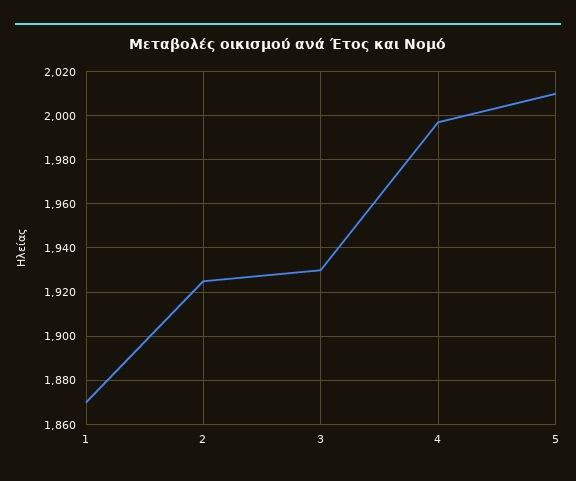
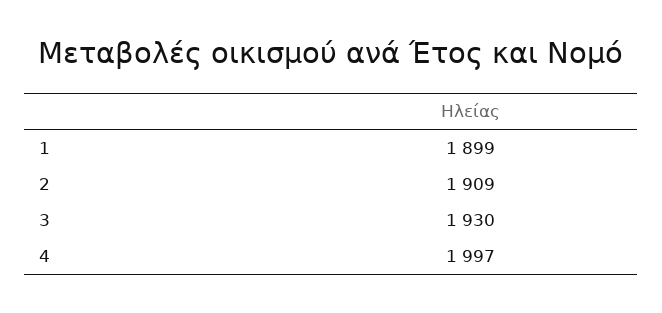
1: 1870 -> 1899
2: 1925 -> 1909
5: 2010 -> none

